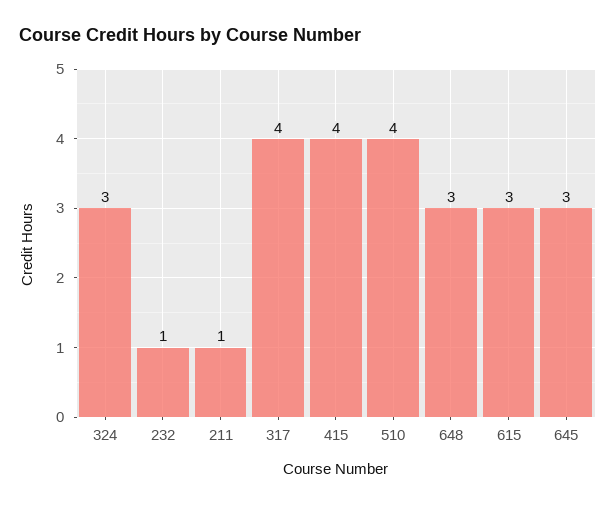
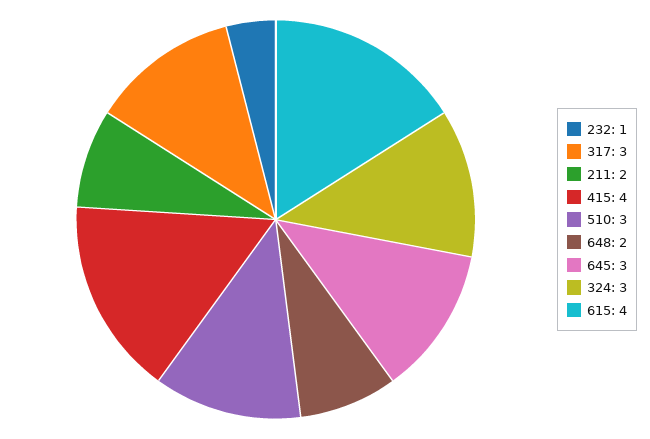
211: 1 -> 2
317: 4 -> 3
510: 4 -> 3
648: 3 -> 2
615: 3 -> 4

